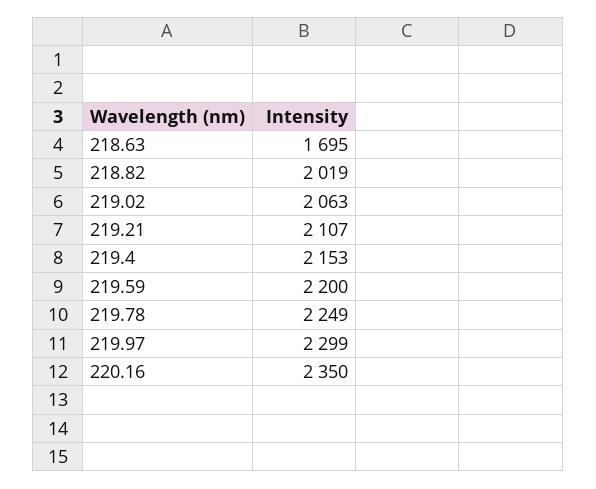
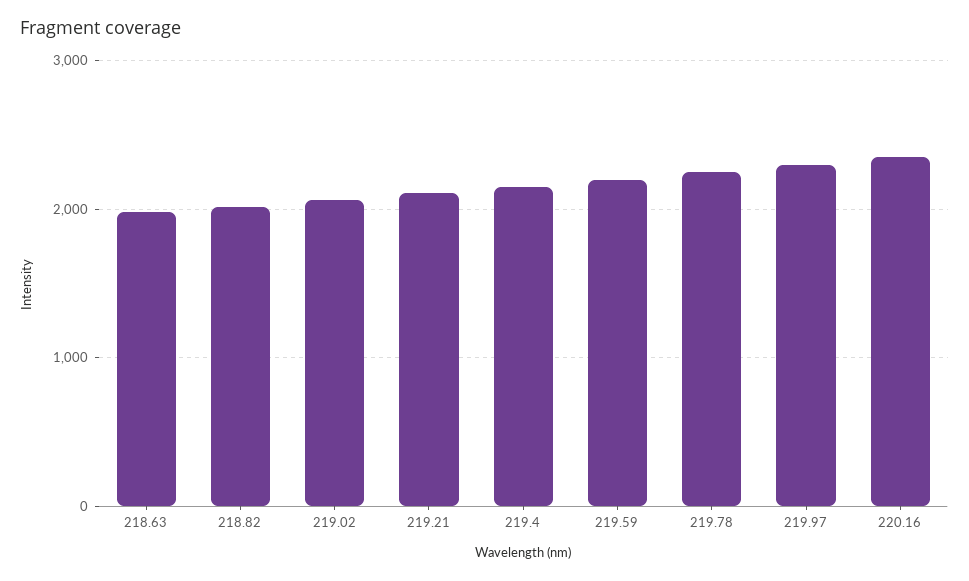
218.63: 1695 -> 2000

